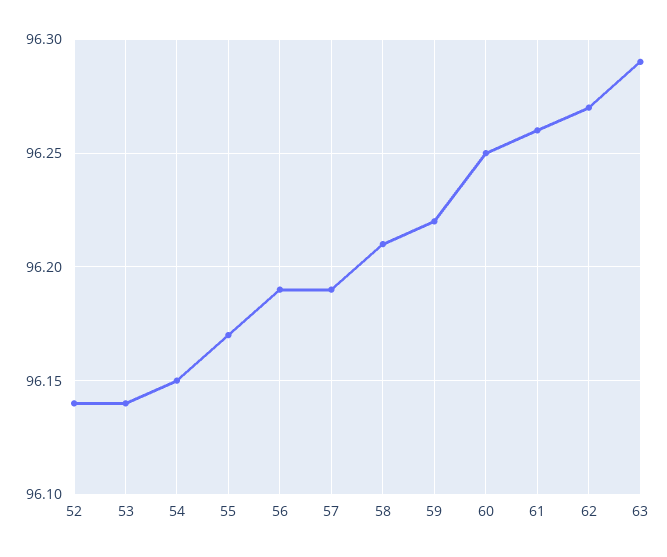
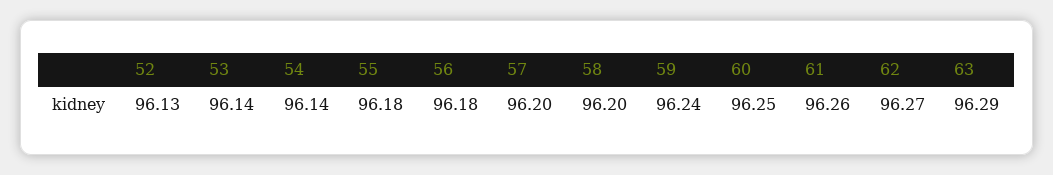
52: 96.14 -> 96.13
54: 96.15 -> 96.14
55: 96.17 -> 96.18
56: 96.19 -> 96.18
57: 96.19 -> 96.2
58: 96.21 -> 96.2
59: 96.22 -> 96.24

